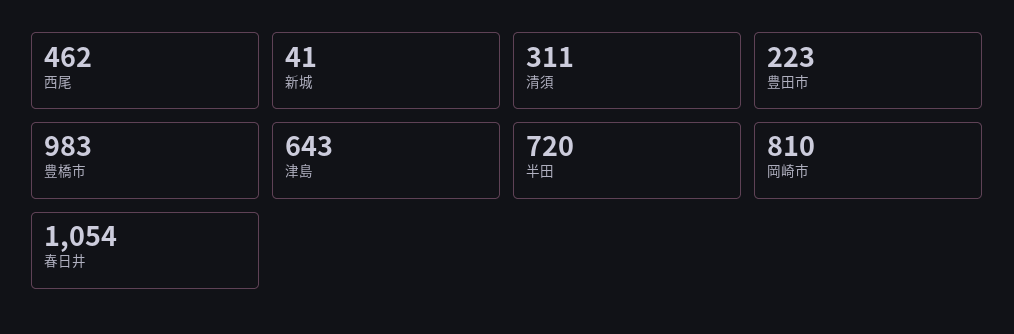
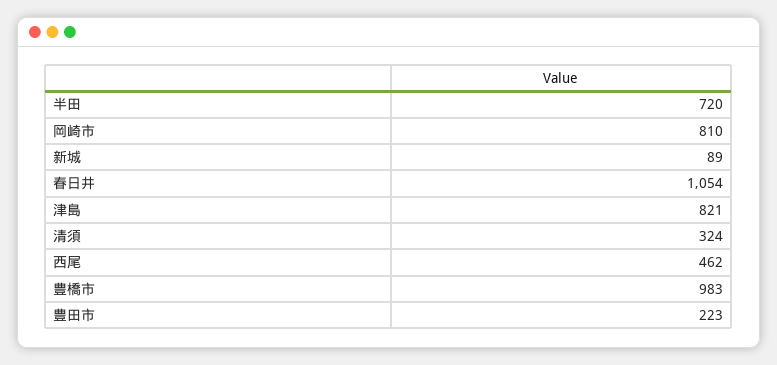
新城: 41 -> 89
清須: 311 -> 324
津島: 643 -> 821

